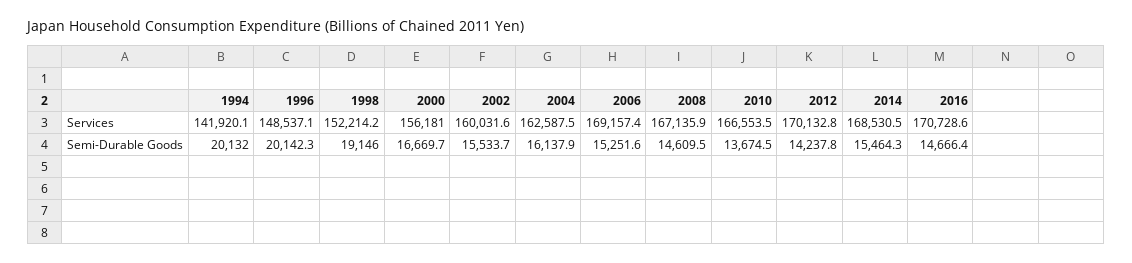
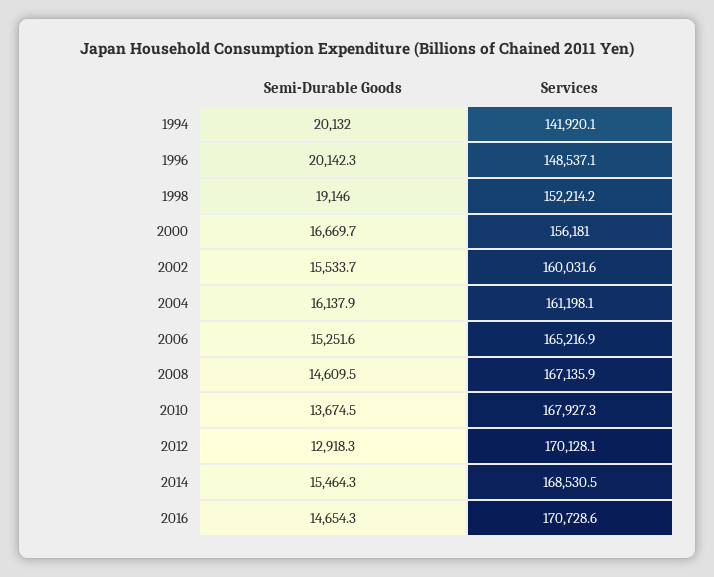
2004, Services: 162587.5 -> 161198.1
2006, Services: 169157.4 -> 165216.9
2010, Services: 166553.5 -> 167927.3
2012, Services: 170132.8 -> 170128.1
2012, Semi-Durable Goods: 14237.8 -> 12918.3
2016, Semi-Durable Goods: 14666.4 -> 14654.3

